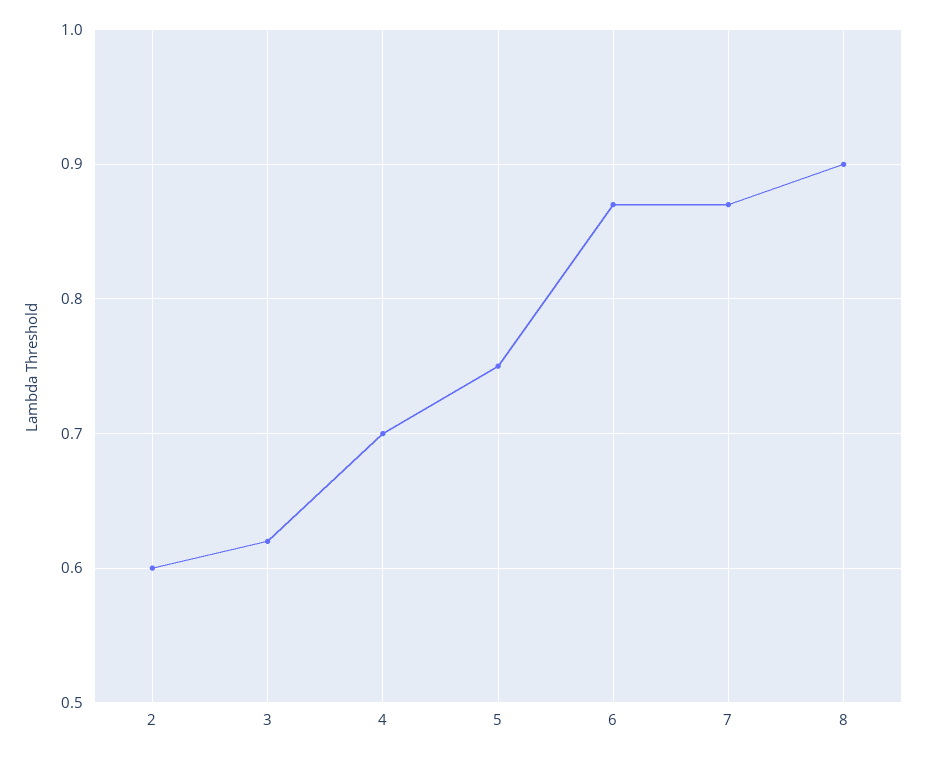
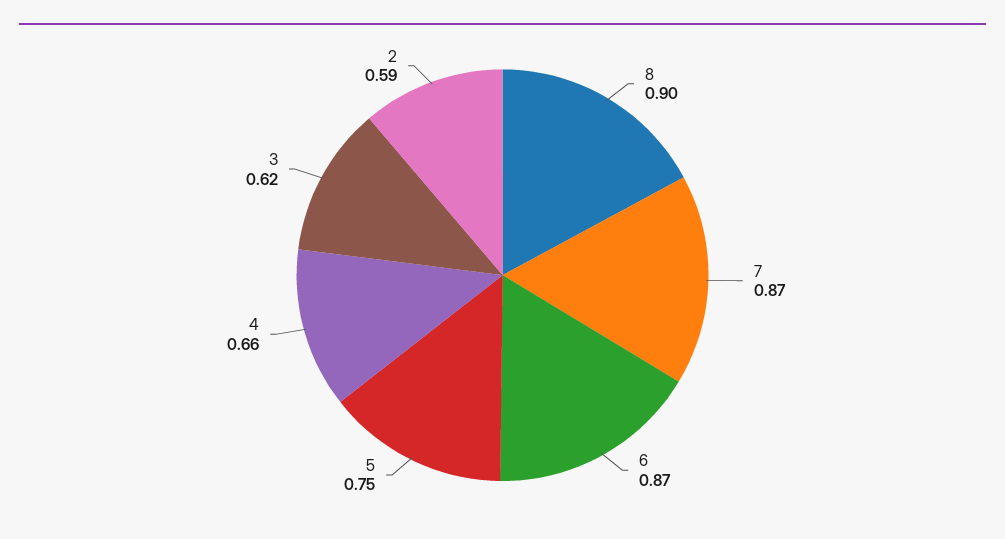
2: 0.6 -> 0.59
4: 0.7 -> 0.66

